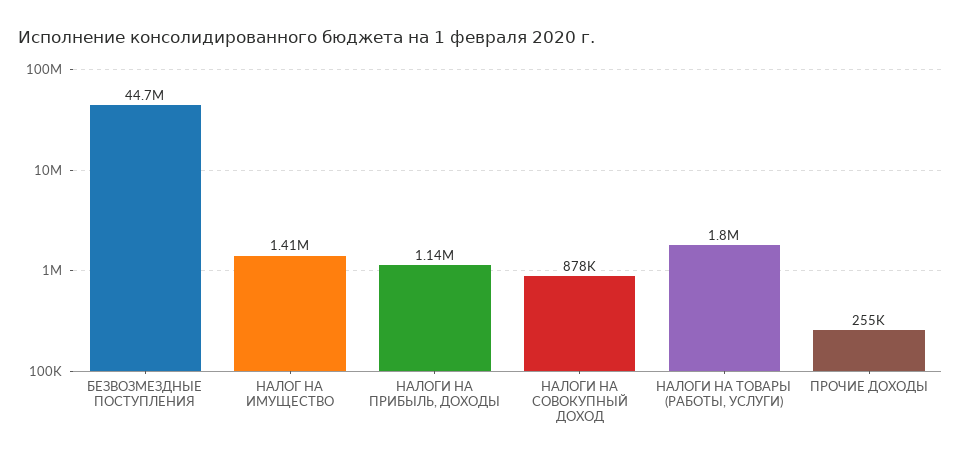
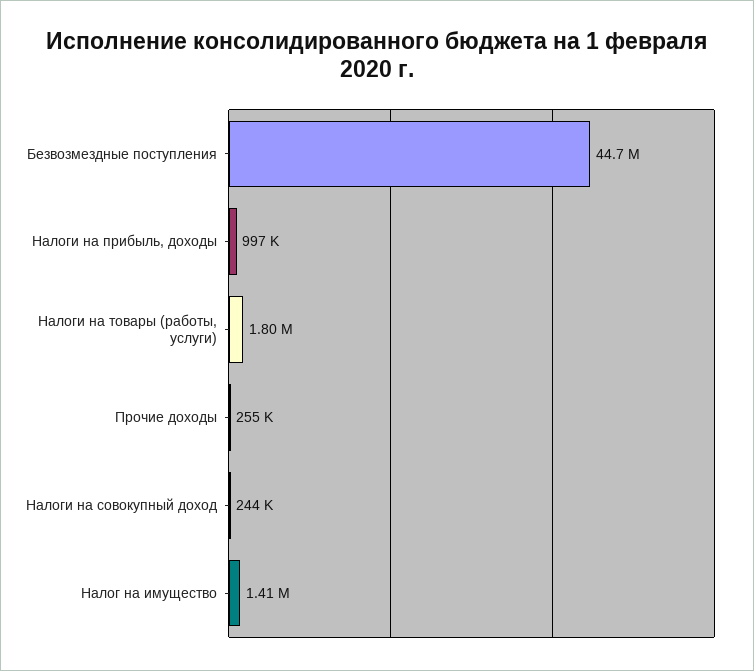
НАЛОГИ НА ПРИБЫЛЬ, ДОХОДЫ: 1140000 -> 997000
НАЛОГИ НА СОВОКУПНЫЙ ДОХОД: 878000 -> 244000

